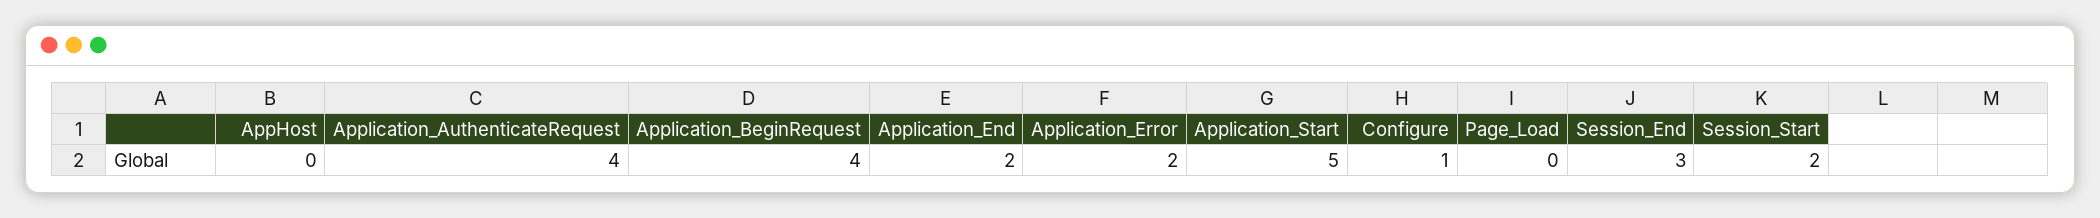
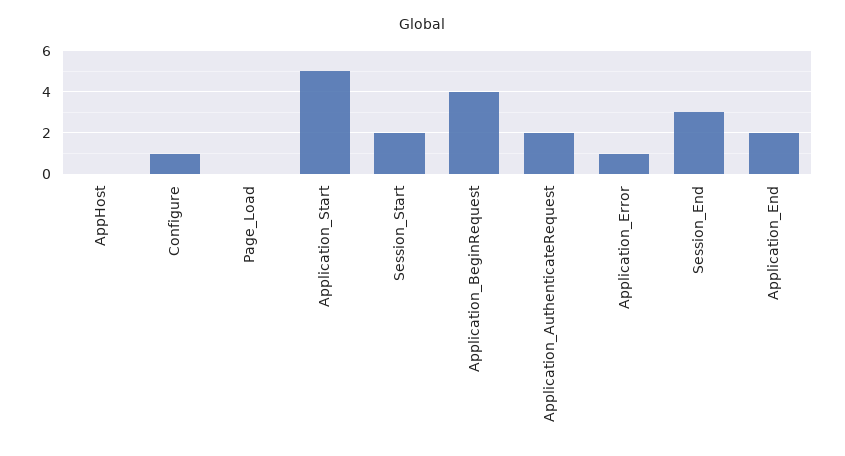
Application_AuthenticateRequest: 4 -> 2
Application_Error: 2 -> 1

